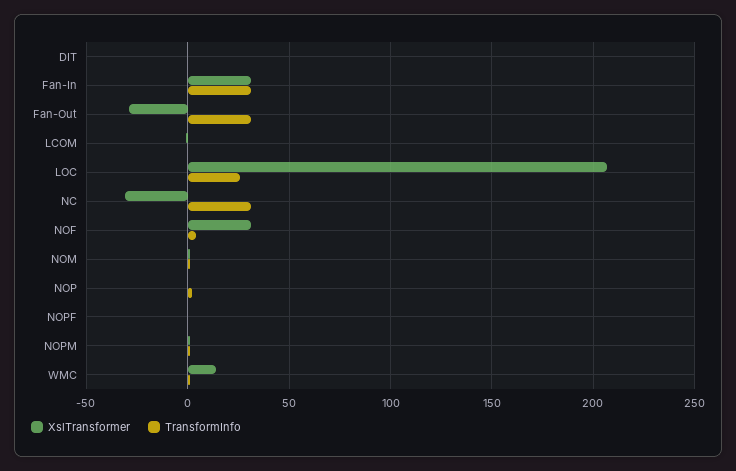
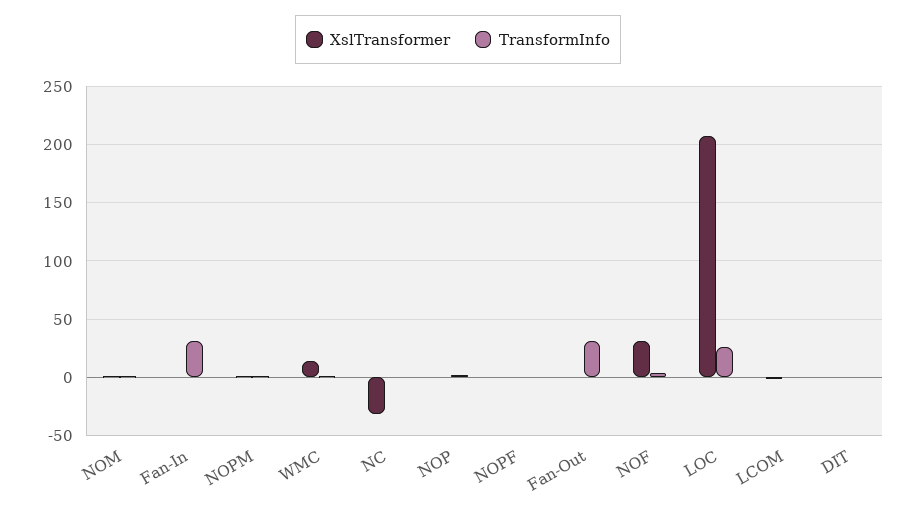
XslTransformer, Fan-In: 30 -> 0
XslTransformer, Fan-Out: -30 -> 0
TransformInfo, NC: 30 -> 0

